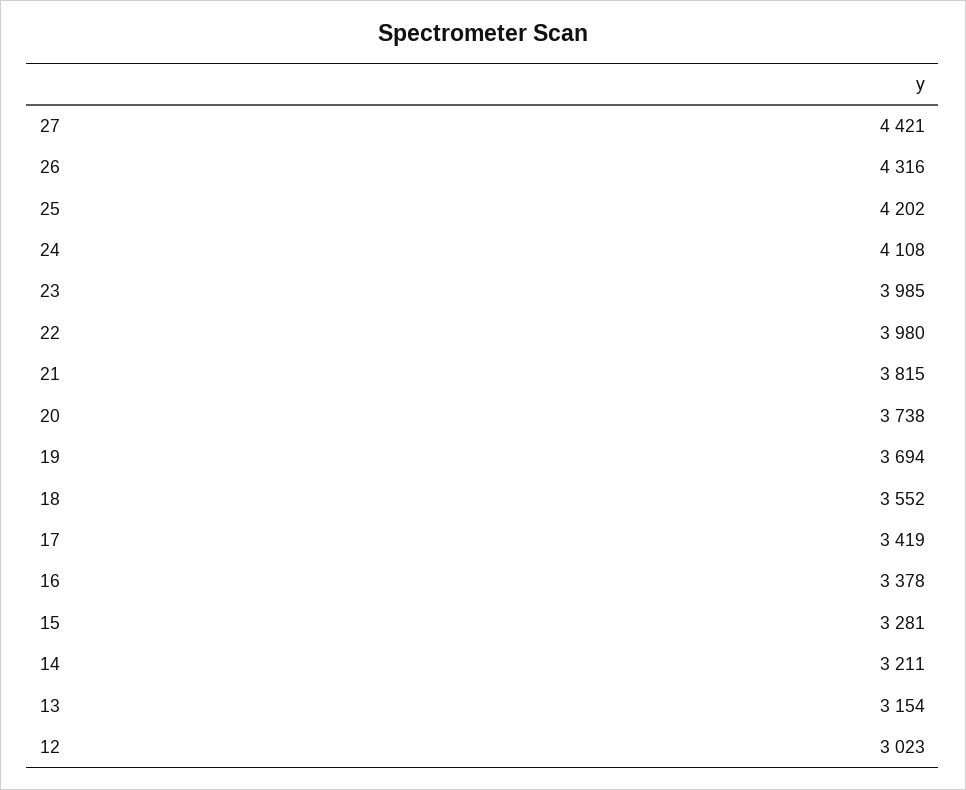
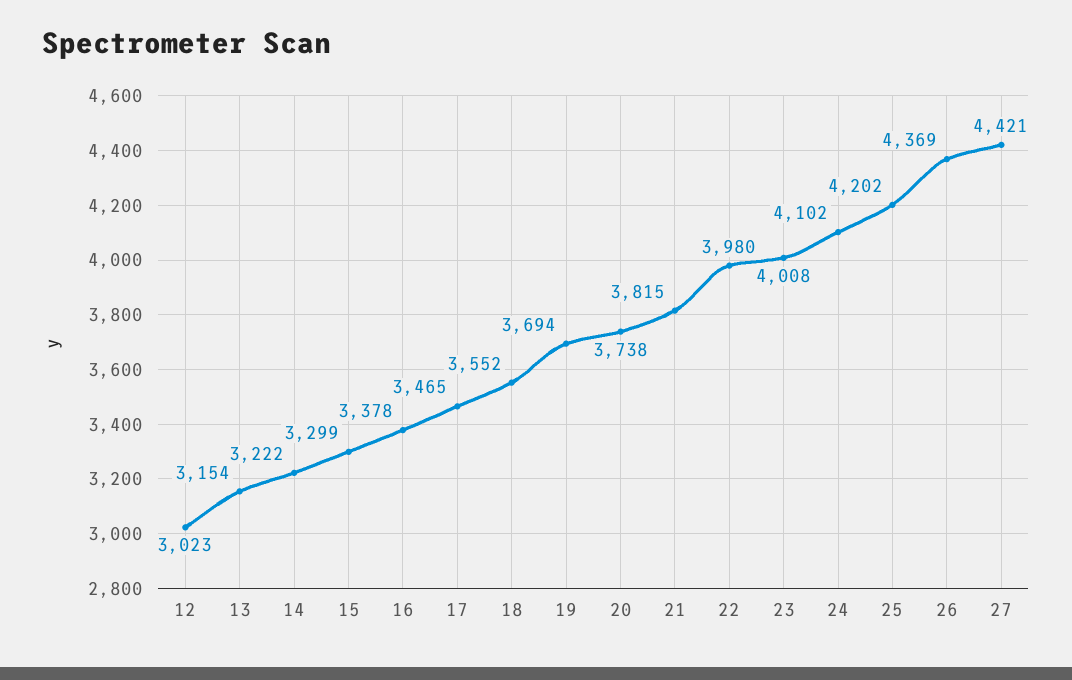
26: 4316 -> 4369
24: 4108 -> 4102
23: 3985 -> 4008
17: 3419 -> 3465
15: 3281 -> 3299
14: 3211 -> 3222

